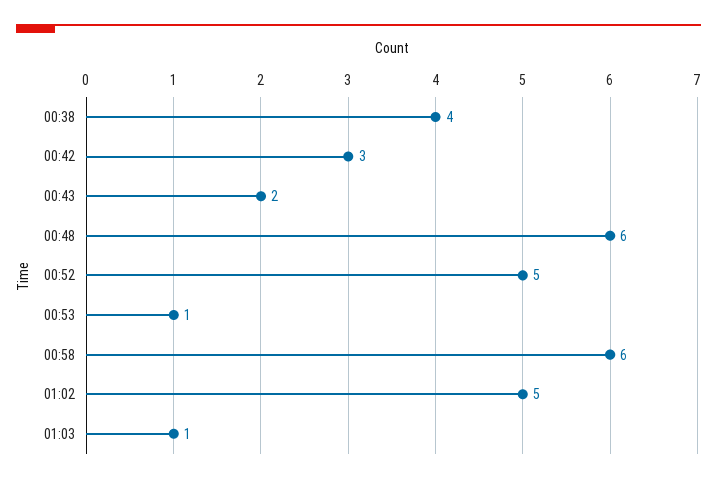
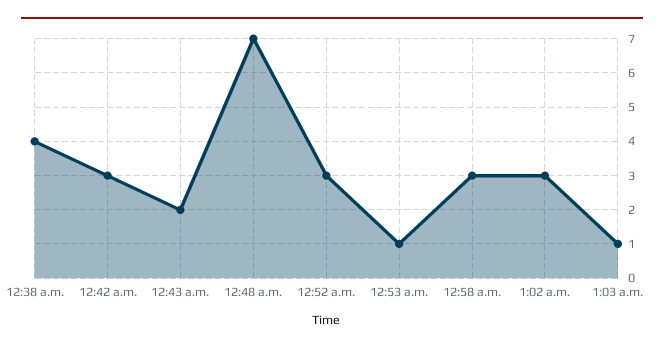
00:48: 6 -> 7
00:52: 5 -> 3
00:58: 6 -> 3
01:02: 5 -> 3

